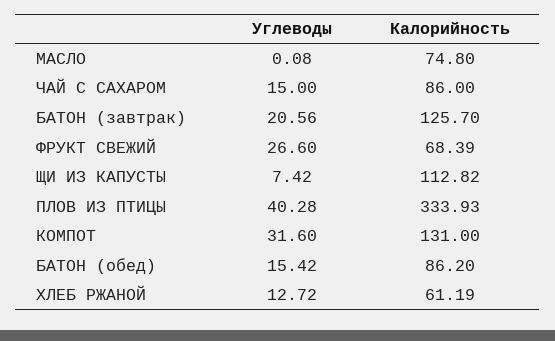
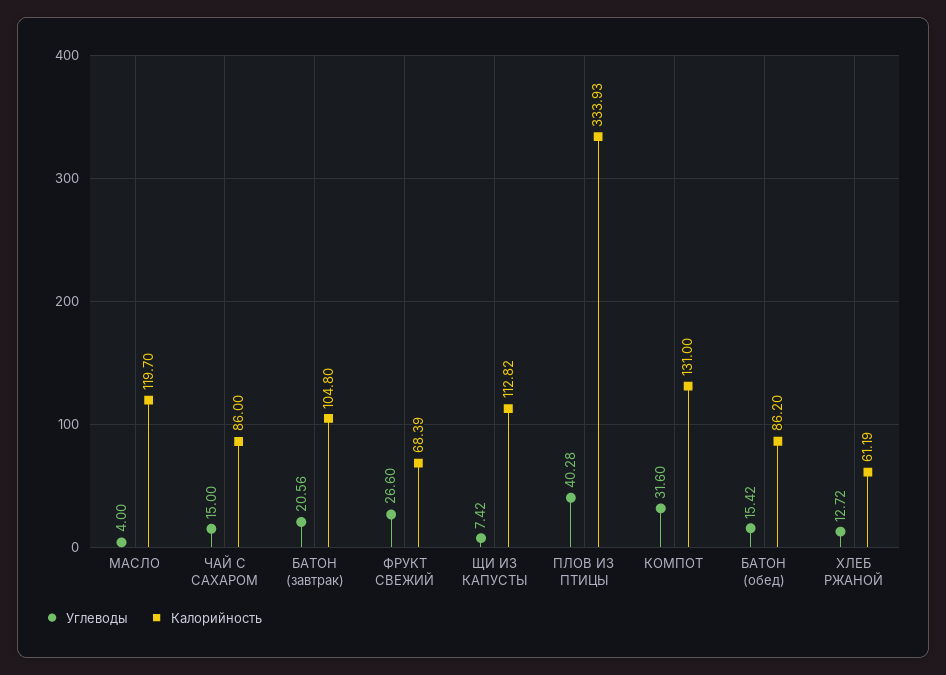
Углеводы, МАСЛО: 0.08 -> 4
Калорийность, МАСЛО: 74.8 -> 119.7
Калорийность, БАТОН (завтрак): 125.7 -> 104.8

